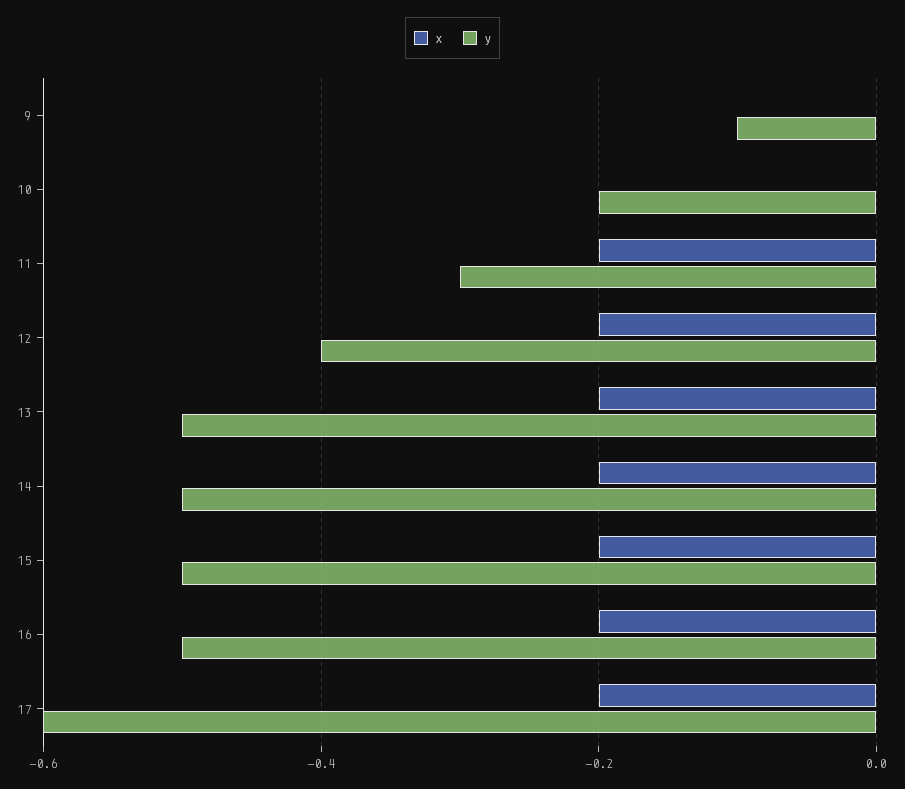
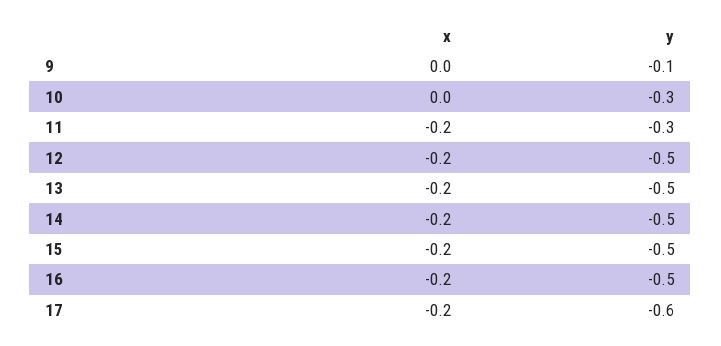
y, 10: -0.2 -> -0.3
y, 12: -0.4 -> -0.5

